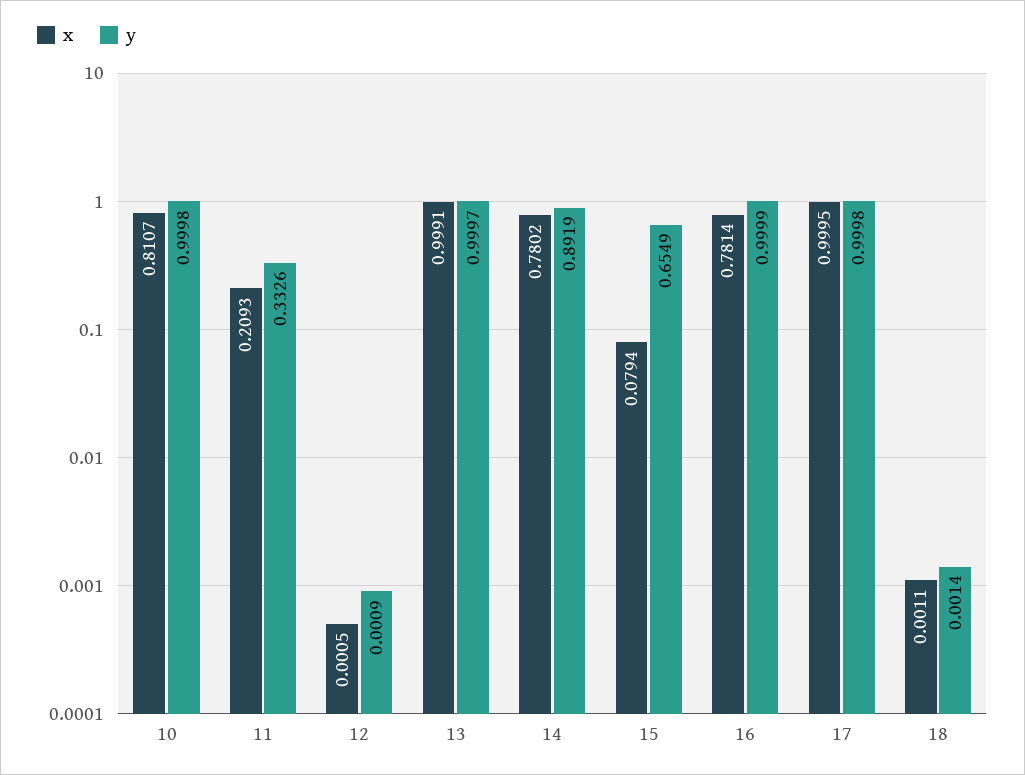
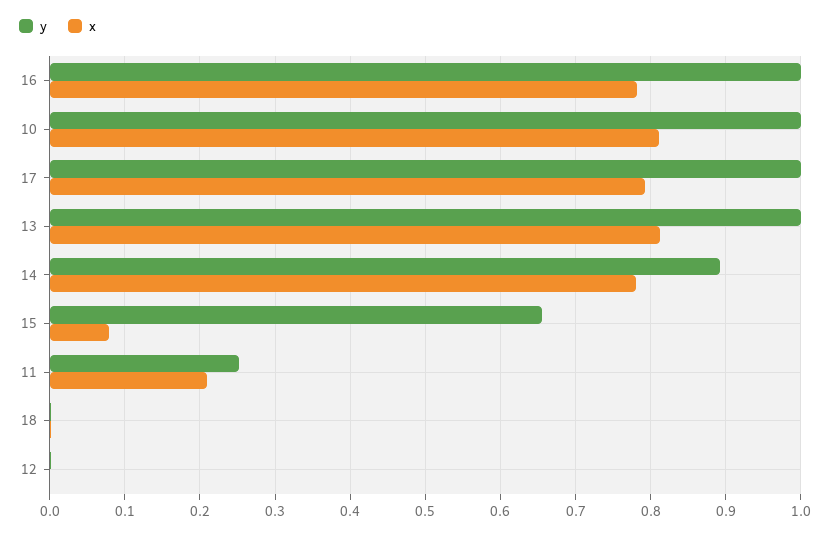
y, 11: 0.3326 -> 0.25
x, 13: 0.9991 -> 0.81
x, 17: 0.9995 -> 0.79

